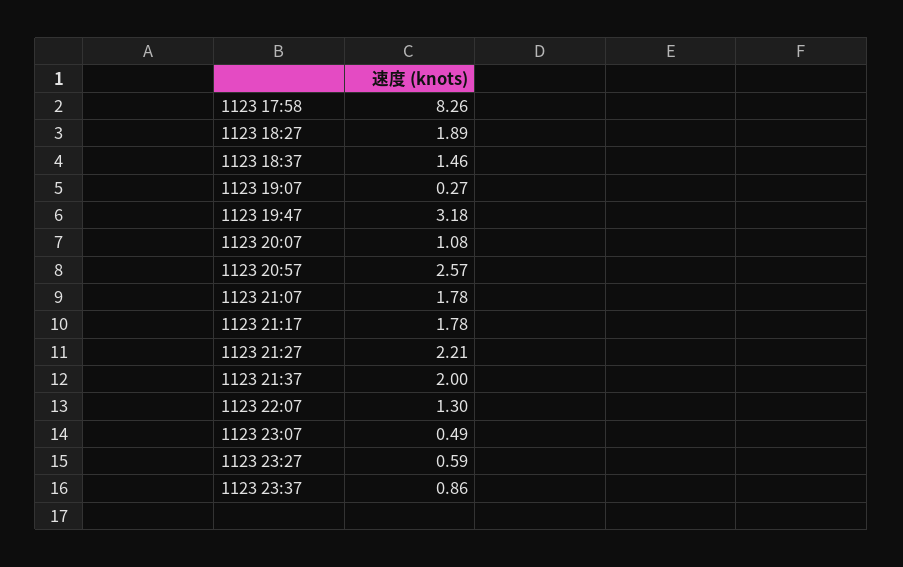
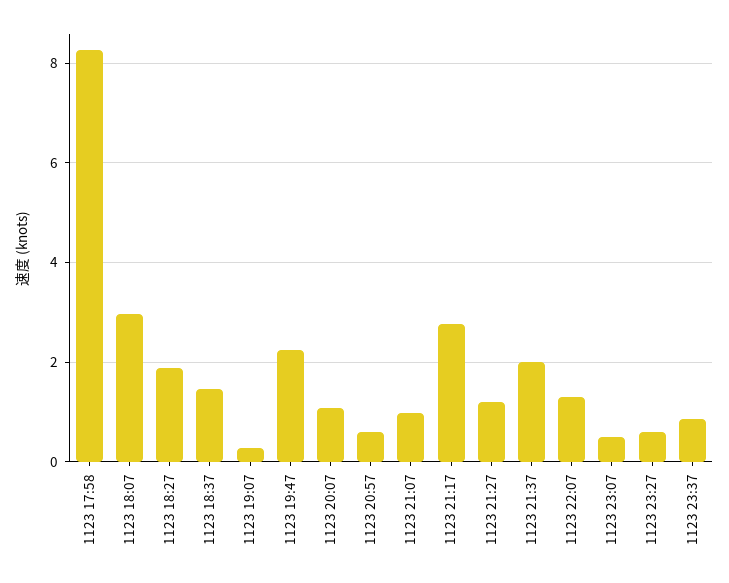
1123 19:47: 3.18 -> 2.2
1123 20:57: 2.57 -> 0.6
1123 21:07: 1.78 -> 1
1123 21:17: 1.78 -> 2.8
1123 21:27: 2.21 -> 1.2
1123 18:07: none -> 3

